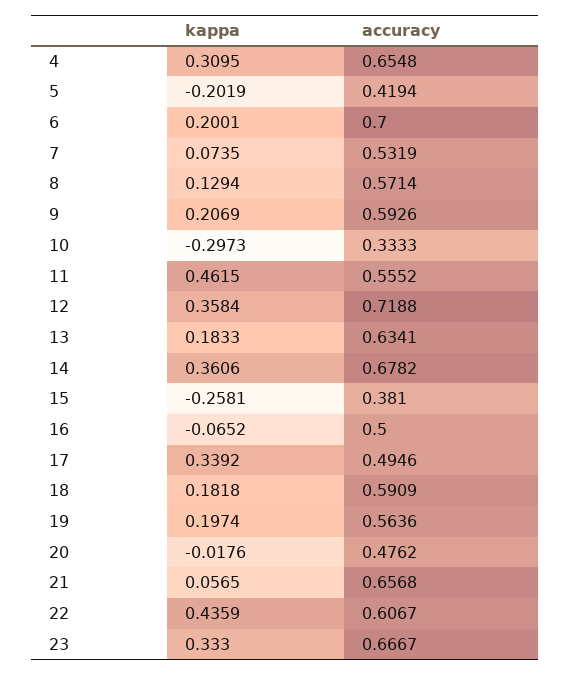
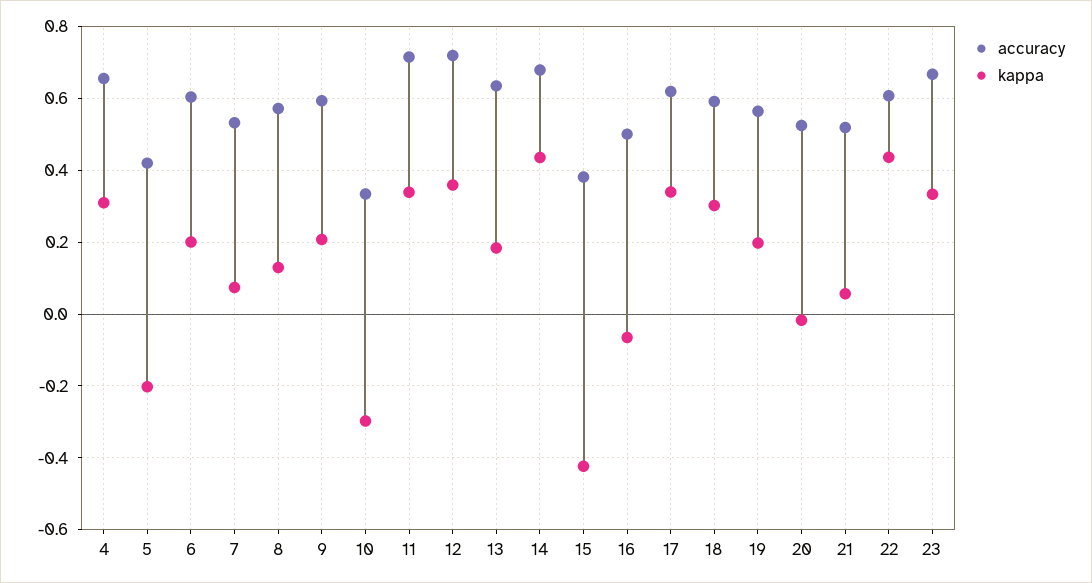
accuracy, 6: 0.7 -> 0.6
kappa, 11: 0.4615 -> 0.34
accuracy, 11: 0.5552 -> 0.72
kappa, 14: 0.3606 -> 0.44
kappa, 15: -0.2581 -> -0.42
accuracy, 17: 0.4946 -> 0.62
kappa, 18: 0.1818 -> 0.3
accuracy, 20: 0.4762 -> 0.52
accuracy, 21: 0.6568 -> 0.52

